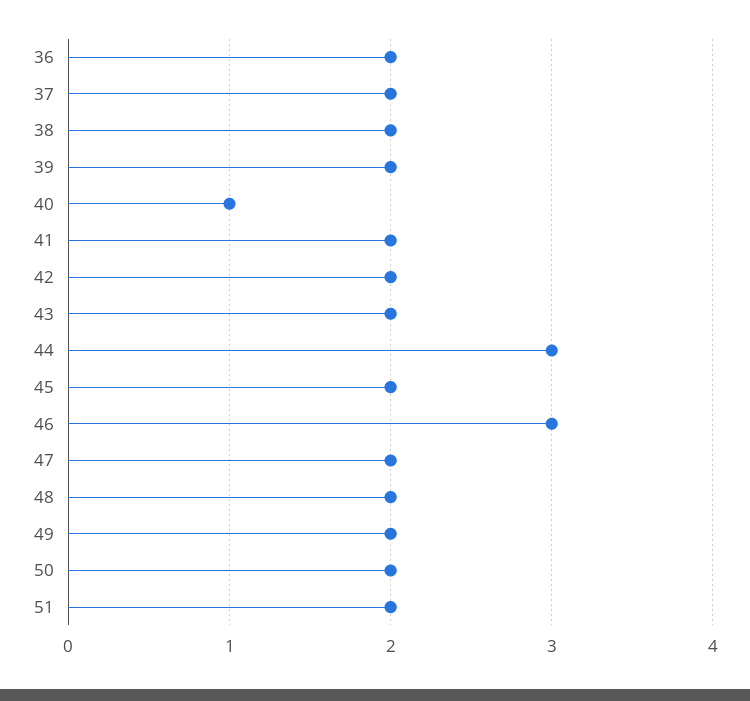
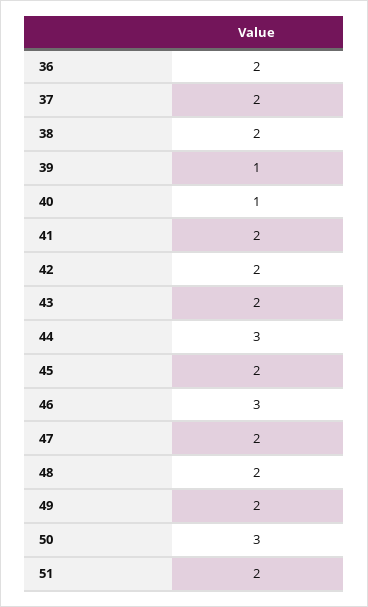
39: 2 -> 1
50: 2 -> 3

